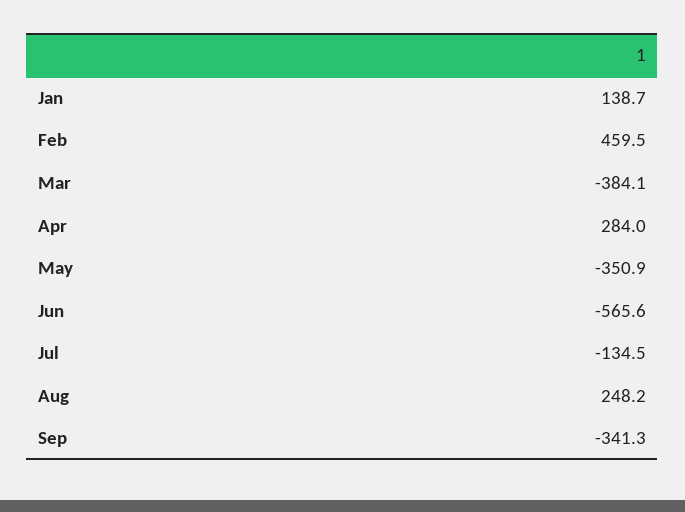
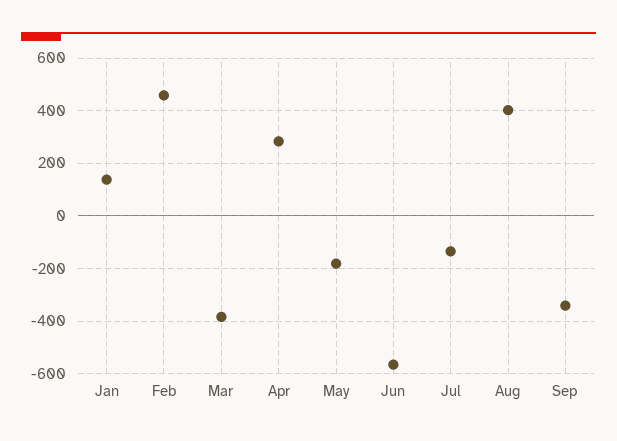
May: -350.9 -> -175
Aug: 248.2 -> 400

